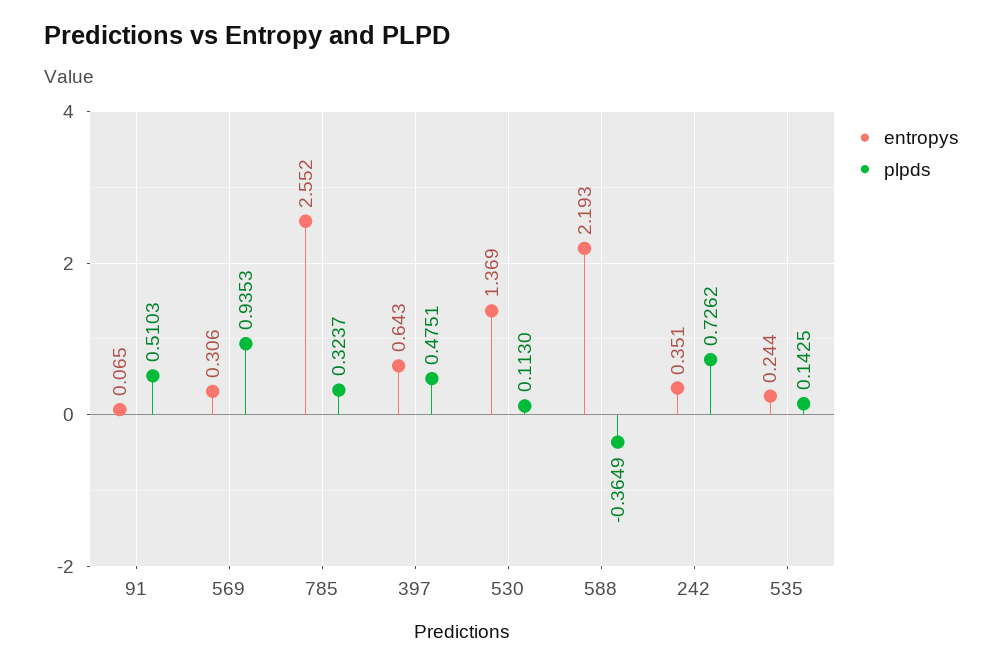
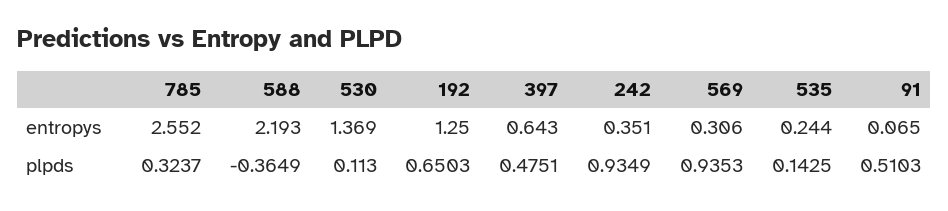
plpds, 242: 0.7262 -> 0.9349
entropys, 192: none -> 1.25
plpds, 192: none -> 0.6503

